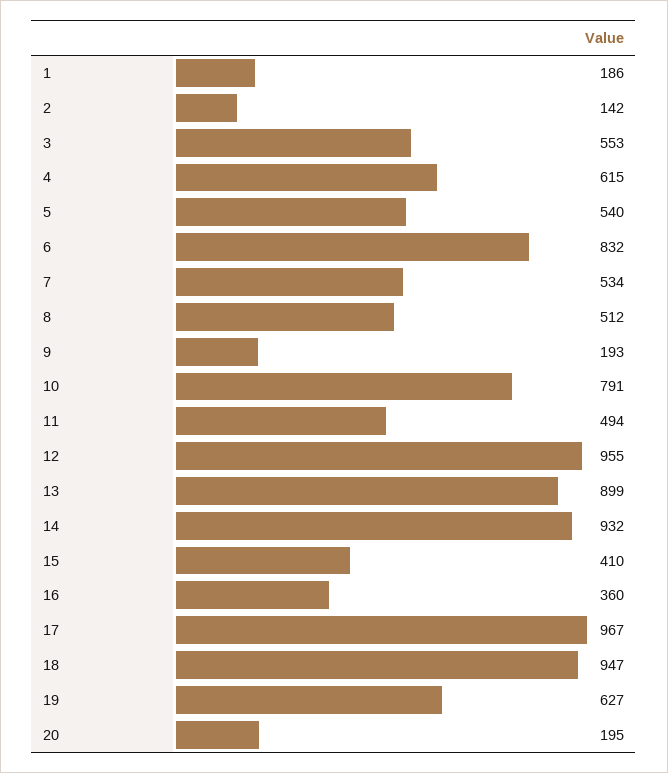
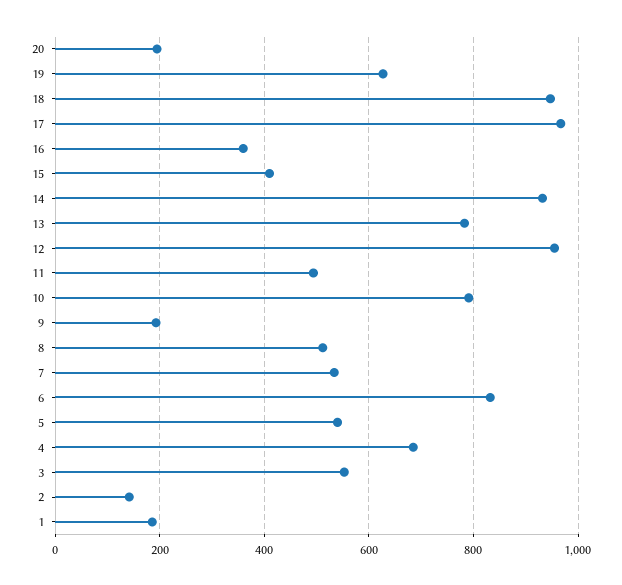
4: 615 -> 680
13: 899 -> 780

